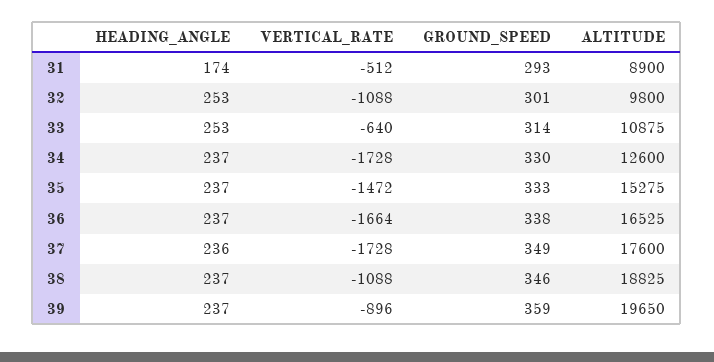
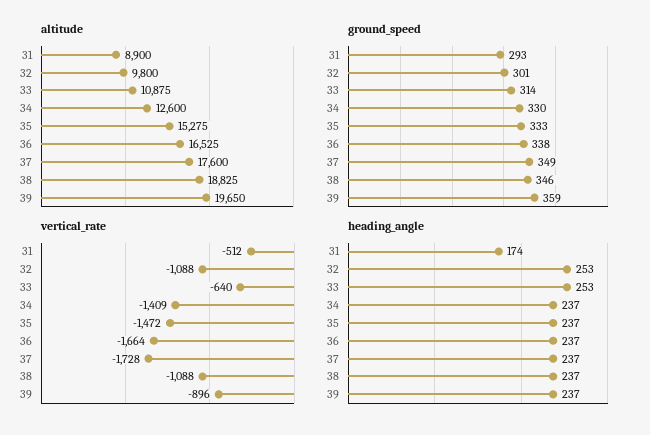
VERTICAL_RATE, 34: -1728 -> -1409
HEADING_ANGLE, 37: 236 -> 237

